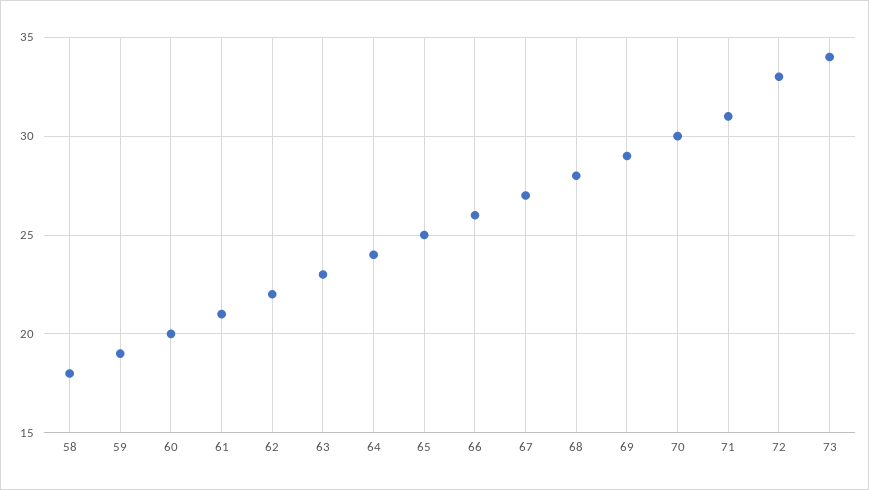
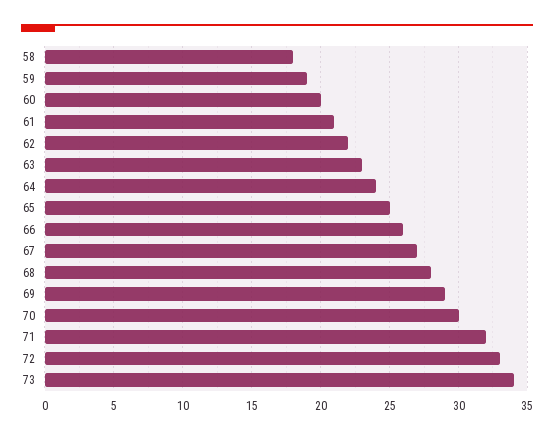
71: 31 -> 32

